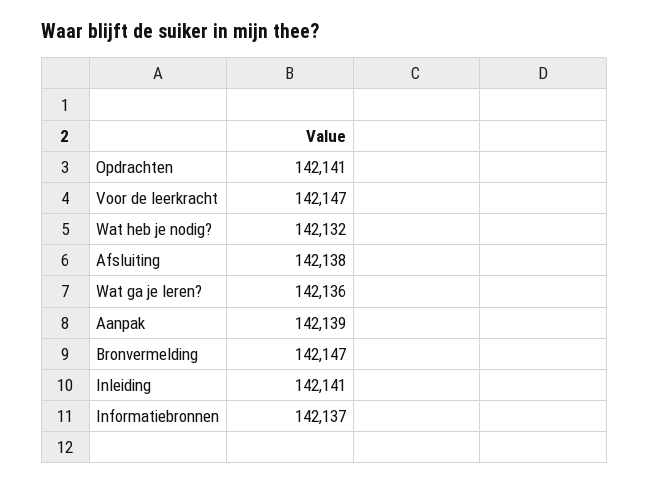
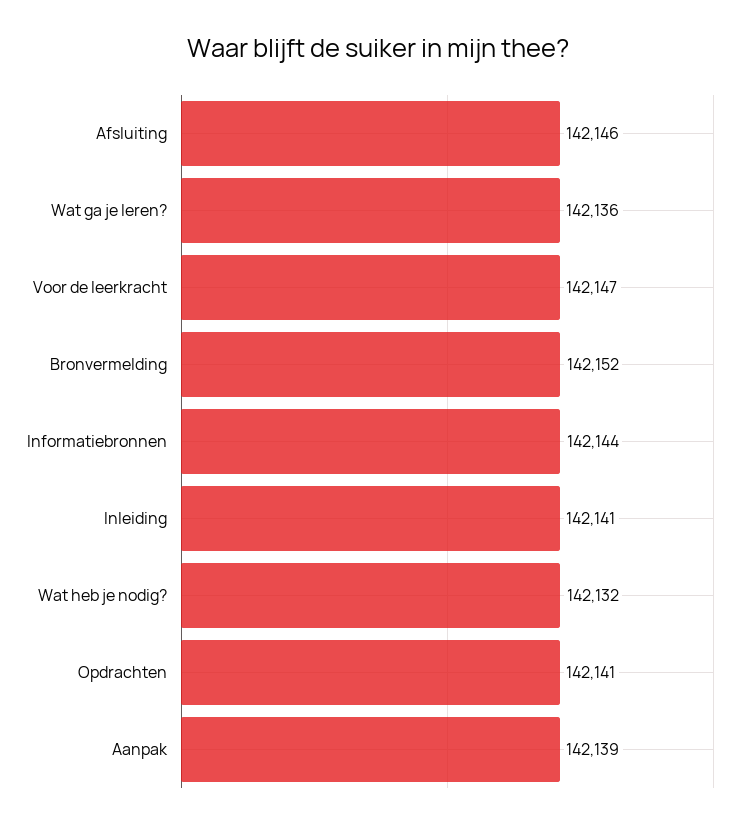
Afsluiting: 142138 -> 142146
Bronvermelding: 142147 -> 142152
Informatiebronnen: 142137 -> 142144

